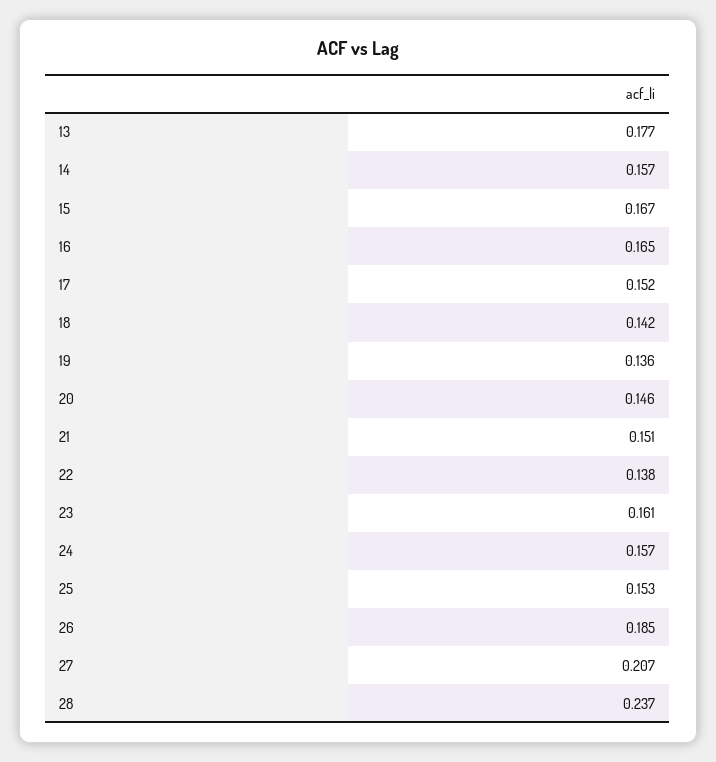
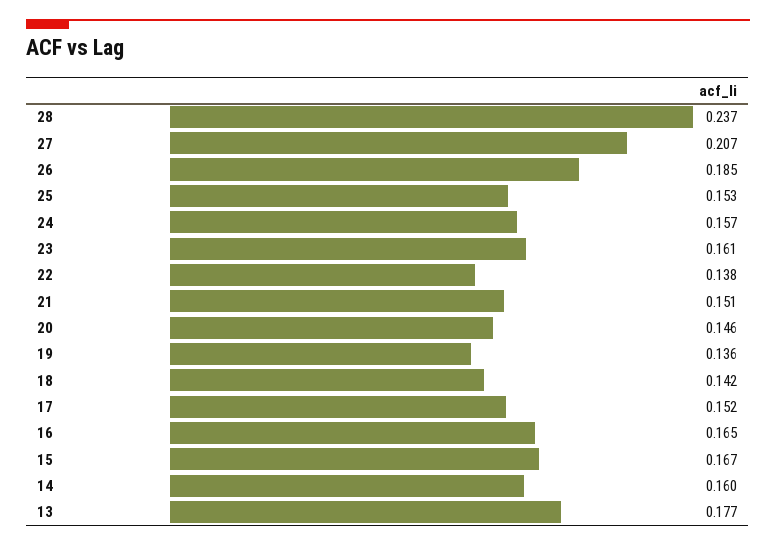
14: 0.157 -> 0.16

